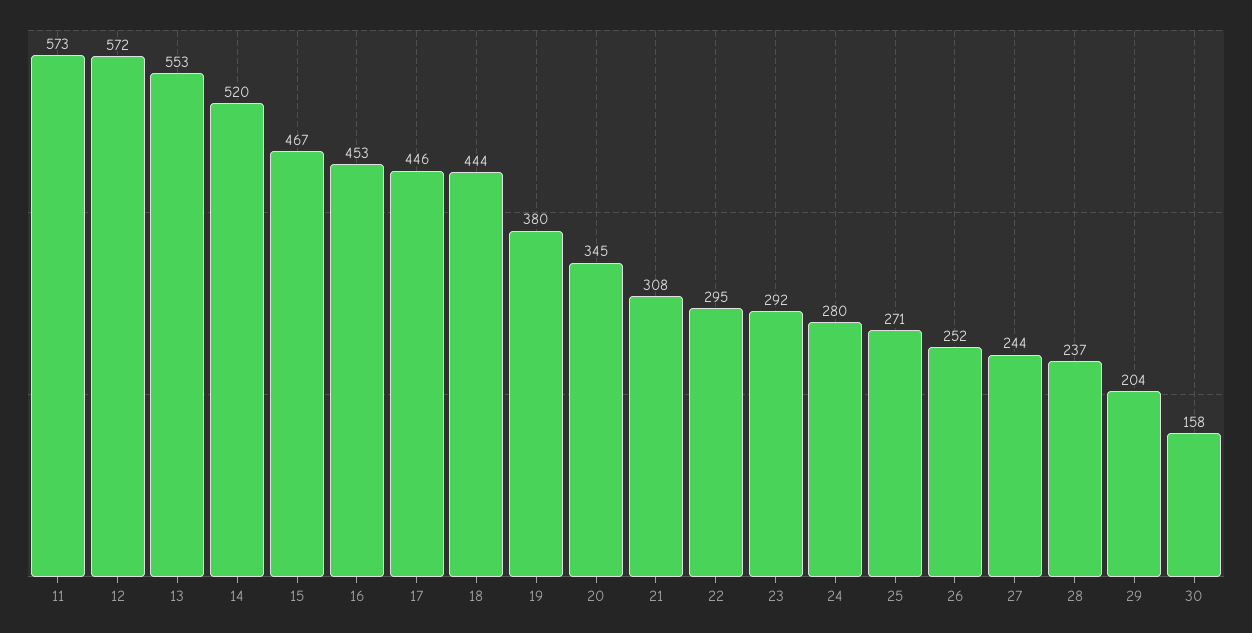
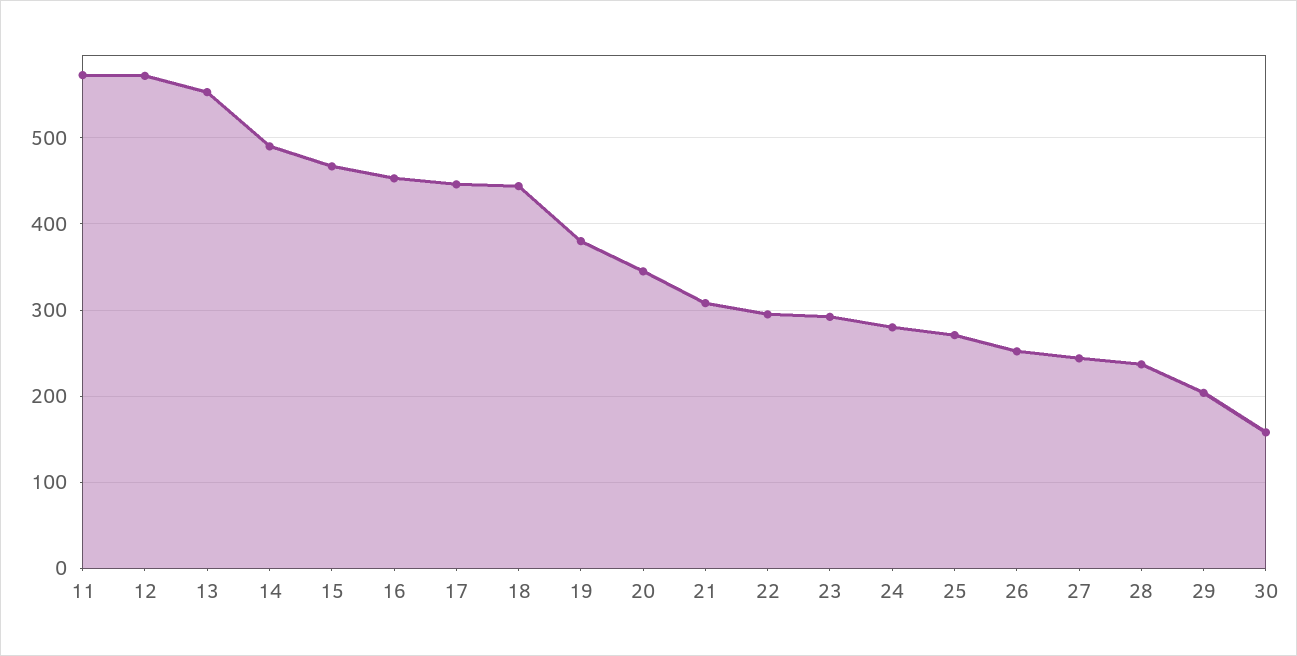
14: 520 -> 490

